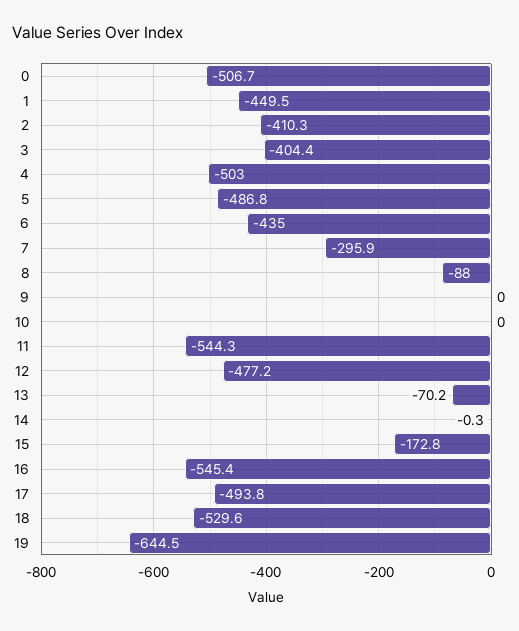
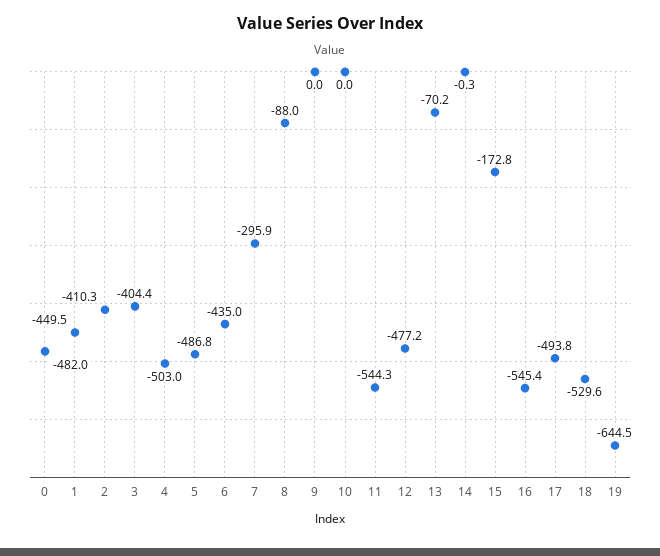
0: -506.7 -> -482

